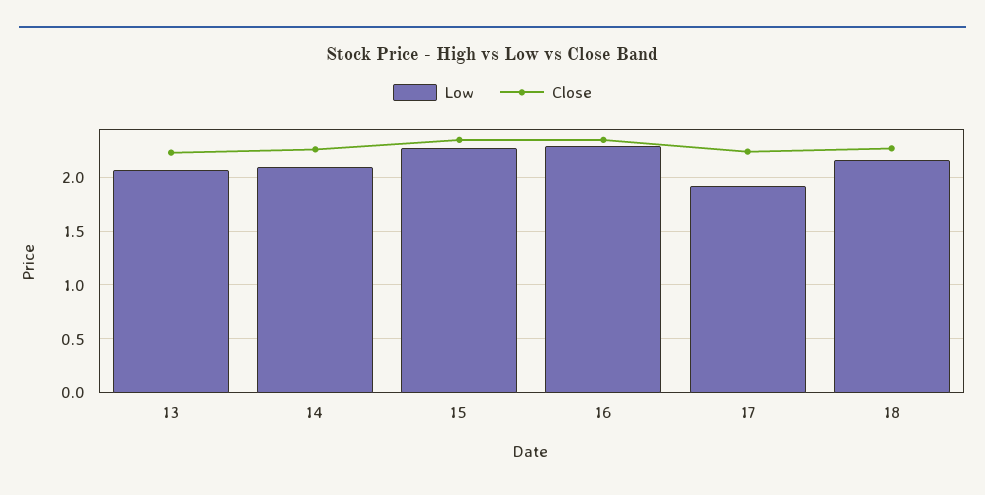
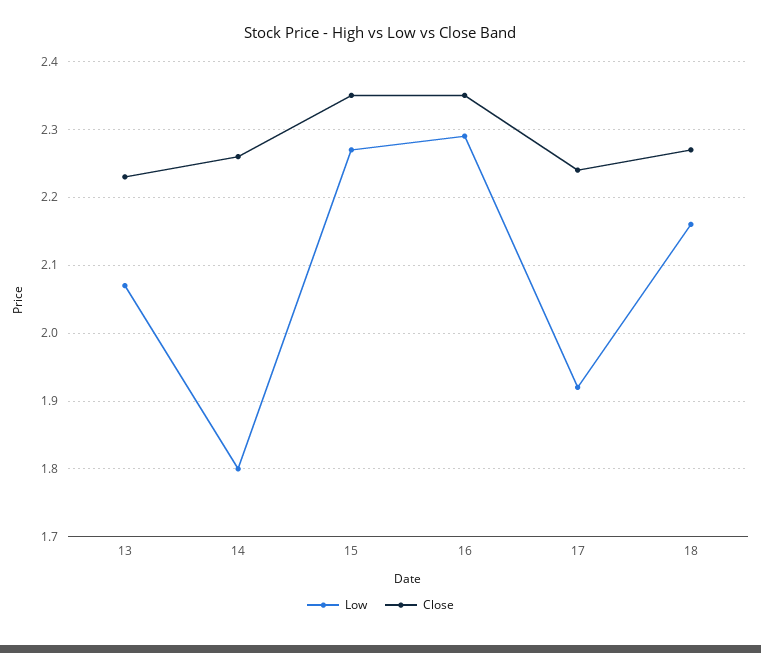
Low, 14: 2.1 -> 1.8

